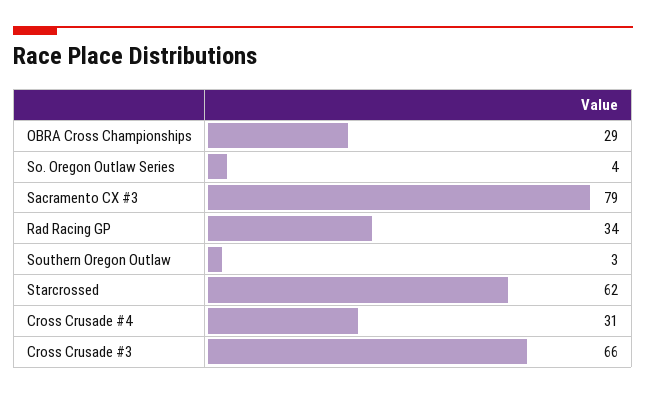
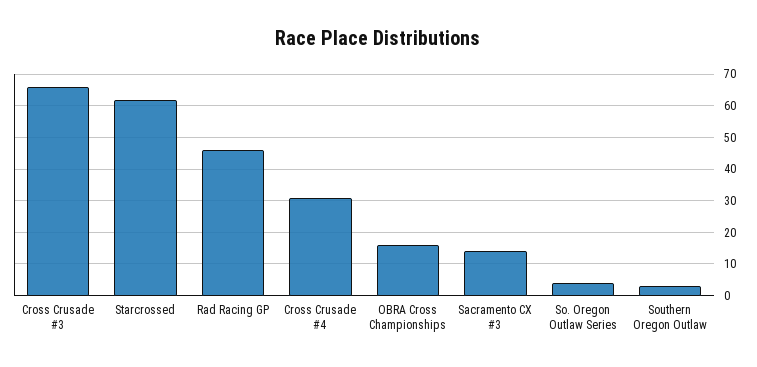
OBRA Cross Championships: 29 -> 15
Sacramento CX #3: 79 -> 15
Rad Racing GP: 34 -> 45

